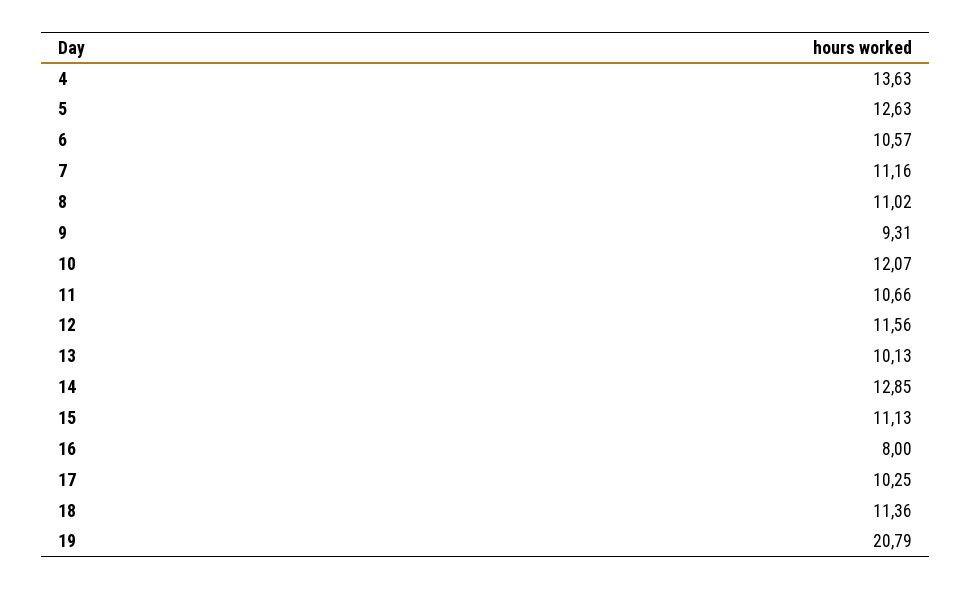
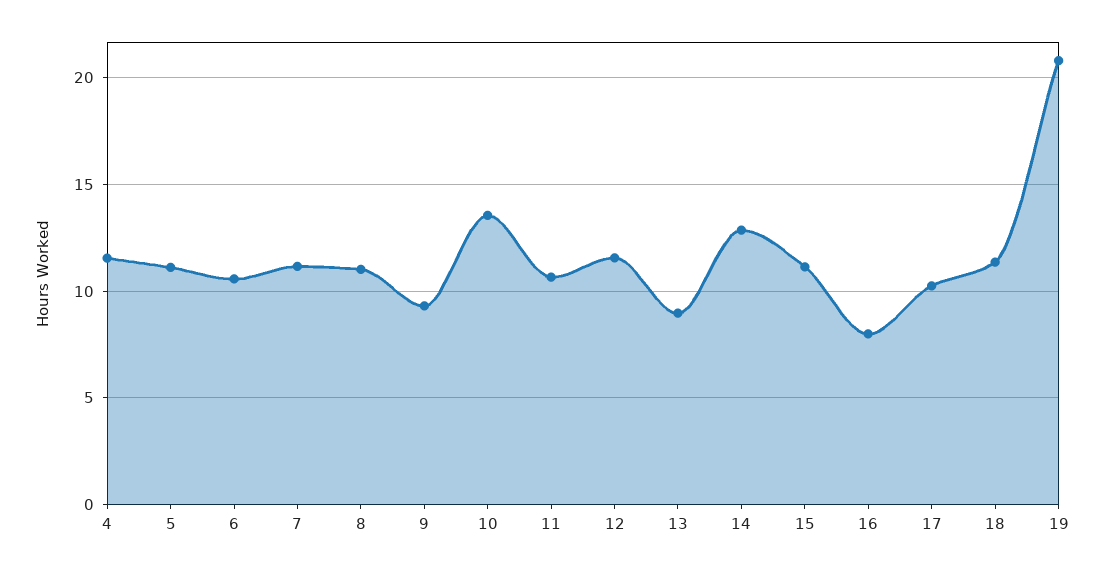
4: 13.63 -> 11.5
5: 12.63 -> 11
10: 12.07 -> 13.5
13: 10.13 -> 9

